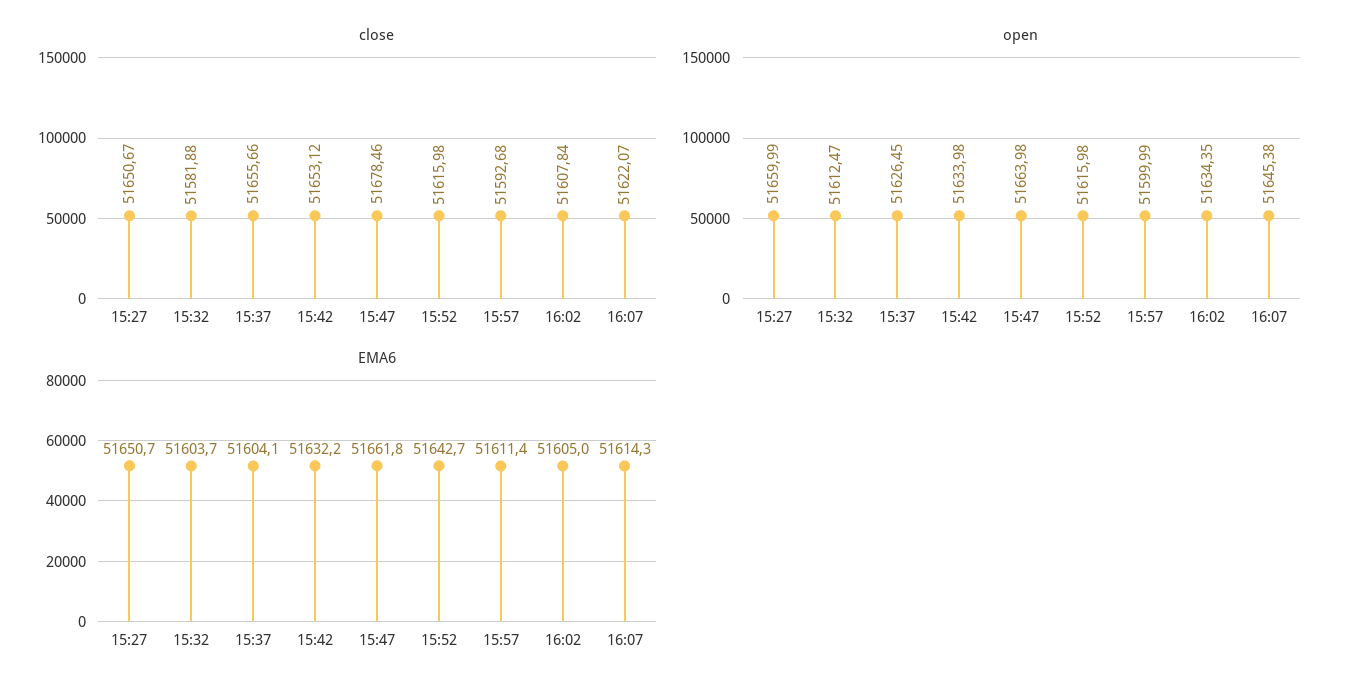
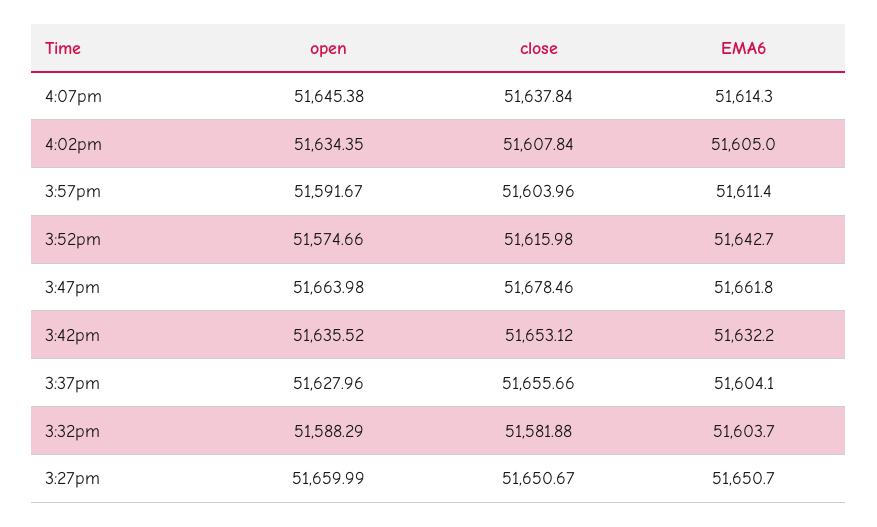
close, 15:57: 51592.68 -> 51603.96
close, 16:07: 51622.07 -> 51637.84
open, 15:32: 51612.47 -> 51588.29
open, 15:37: 51626.45 -> 51627.96
open, 15:42: 51633.98 -> 51635.52
open, 15:52: 51615.98 -> 51574.66
open, 15:57: 51599.99 -> 51591.67

